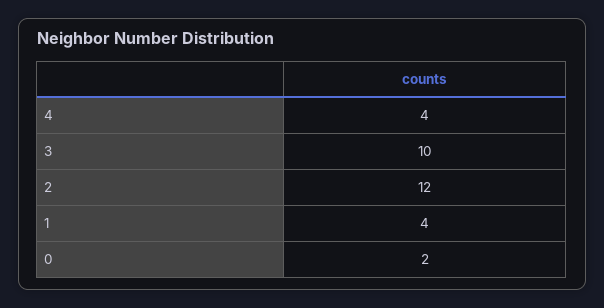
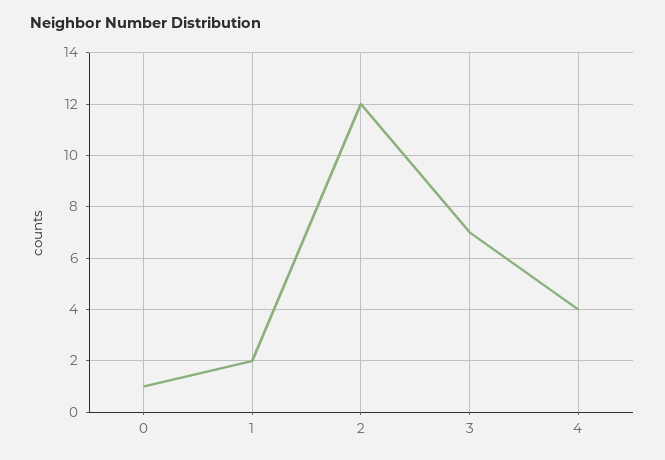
3: 10 -> 7
1: 4 -> 2
0: 2 -> 1

